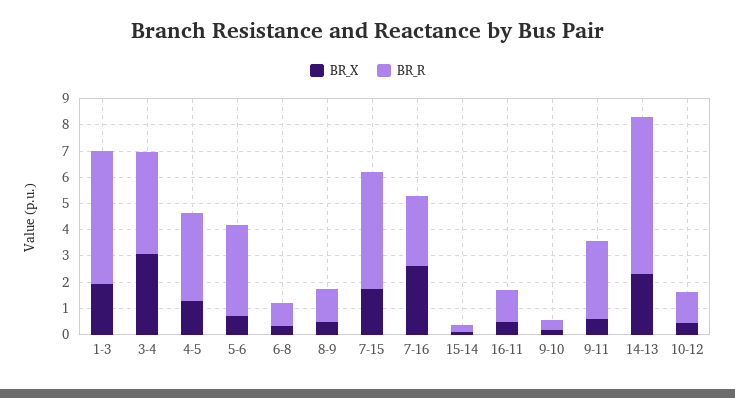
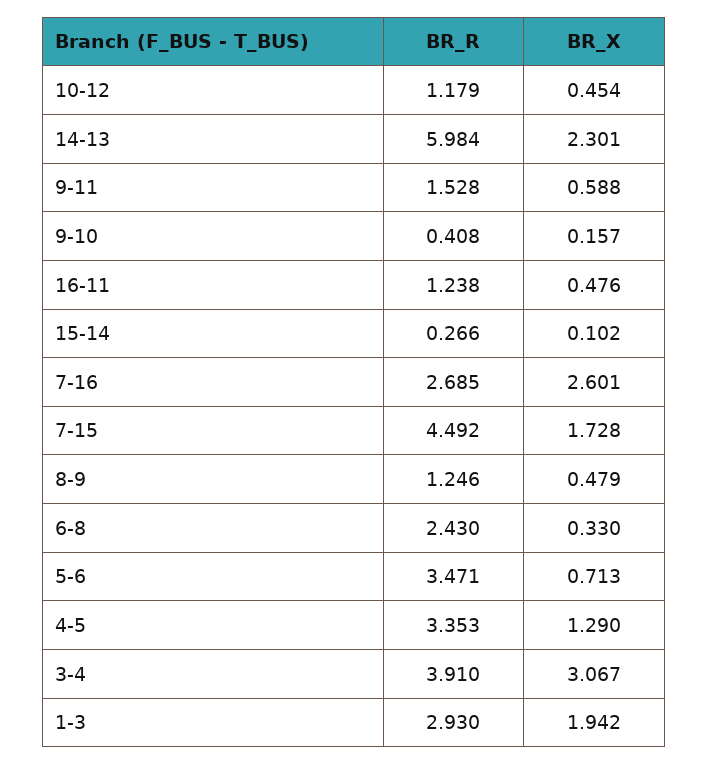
BR_R, 1-3: 5 -> 2.93
BR_R, 6-8: 1 -> 2.43
BR_R, 9-11: 3 -> 1.528

